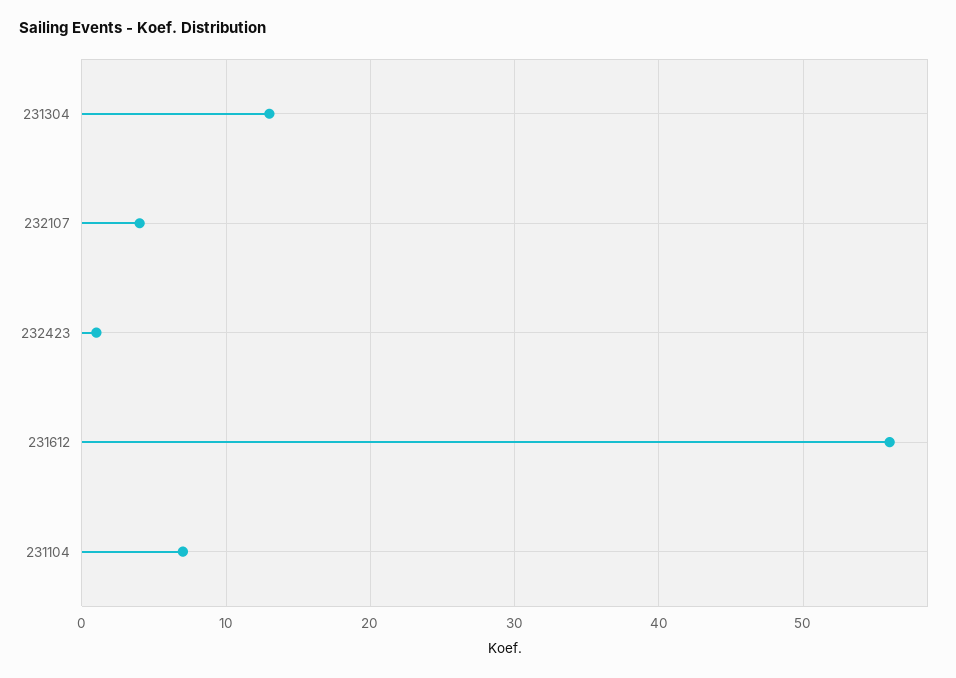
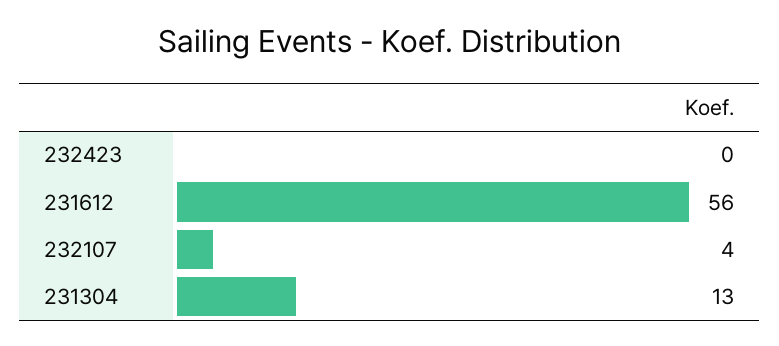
232423: 1 -> 0
231104: 7 -> none

